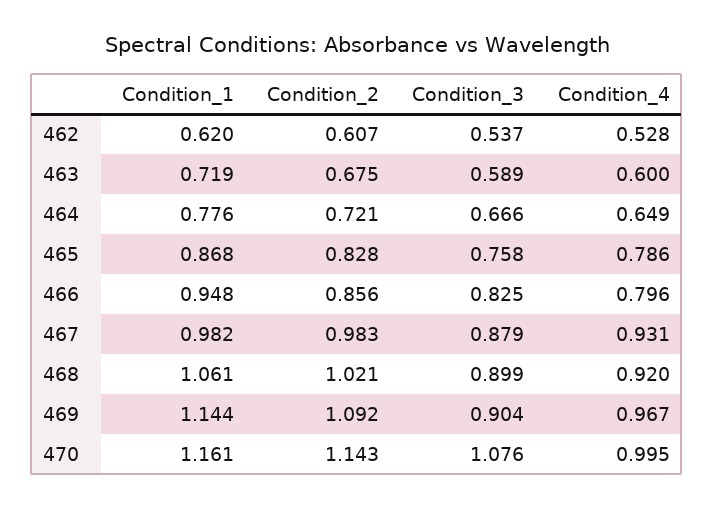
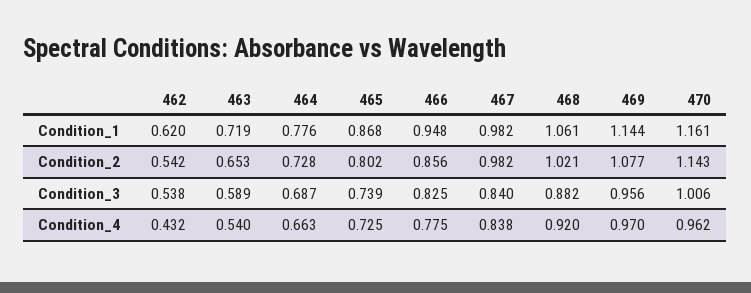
Condition_2, 462: 0.607 -> 0.542
Condition_3, 462: 0.537 -> 0.538
Condition_4, 462: 0.528 -> 0.432
Condition_2, 463: 0.675 -> 0.653
Condition_4, 463: 0.6 -> 0.54
Condition_2, 464: 0.721 -> 0.728
Condition_3, 464: 0.666 -> 0.687
Condition_4, 464: 0.649 -> 0.663
Condition_2, 465: 0.828 -> 0.802
Condition_3, 465: 0.758 -> 0.739
Condition_4, 465: 0.786 -> 0.725
Condition_4, 466: 0.796 -> 0.775
Condition_2, 467: 0.983 -> 0.982
Condition_3, 467: 0.879 -> 0.84
Condition_4, 467: 0.931 -> 0.838
Condition_3, 468: 0.899 -> 0.882
Condition_2, 469: 1.092 -> 1.077
Condition_3, 469: 0.904 -> 0.956
Condition_4, 469: 0.967 -> 0.97
Condition_3, 470: 1.076 -> 1.006
Condition_4, 470: 0.995 -> 0.962

